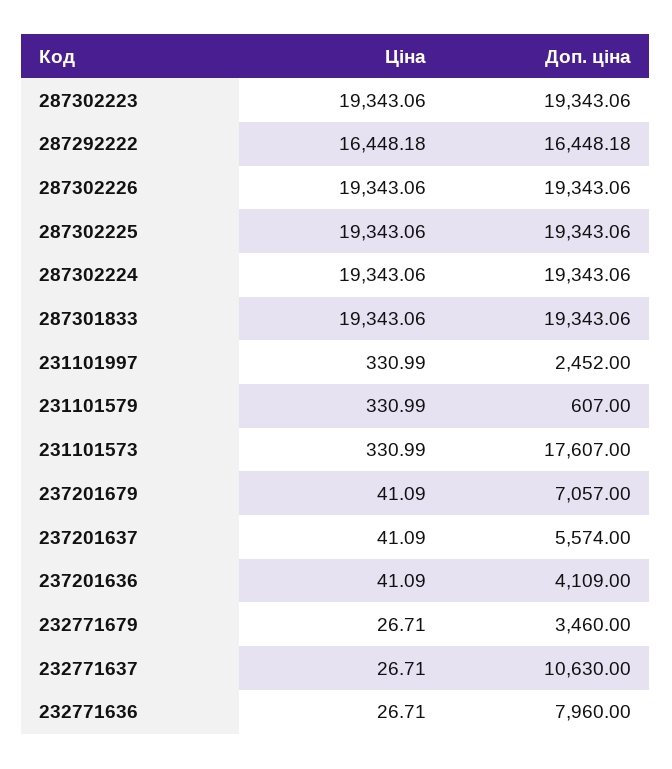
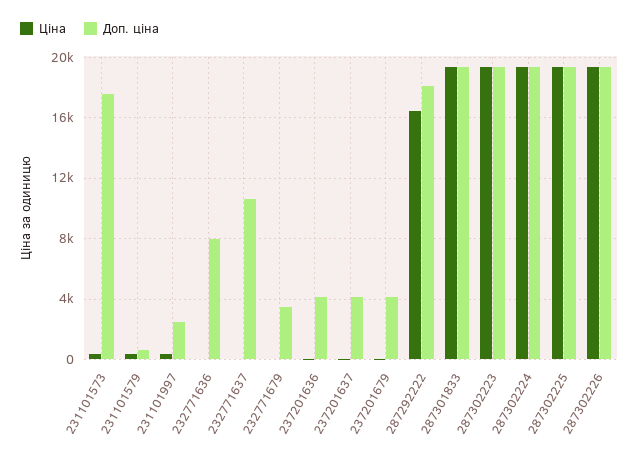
Доп. ціна, 287292222: 16448.18 -> 18000
Доп. ціна, 237201679: 7057 -> 4000
Доп. ціна, 237201637: 5574 -> 4000

